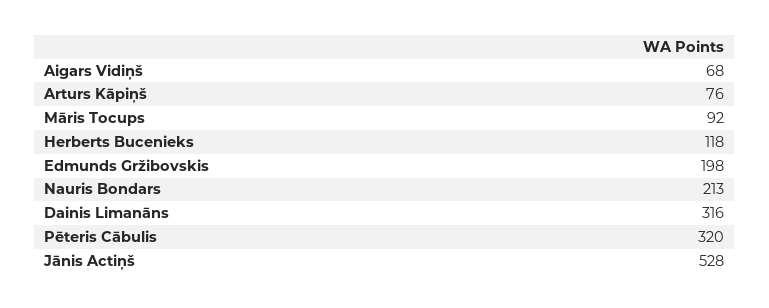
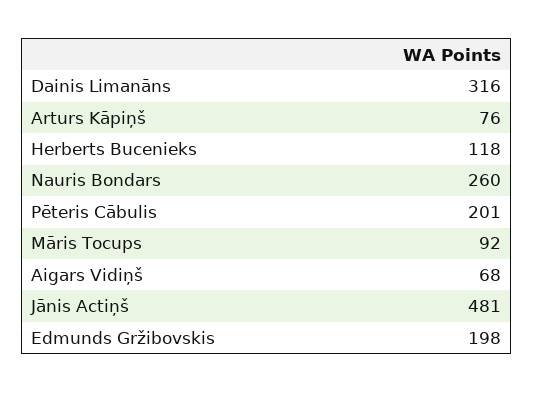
Nauris Bondars: 213 -> 260
Pēteris Cābulis: 320 -> 201
Jānis Actiņš: 528 -> 481

